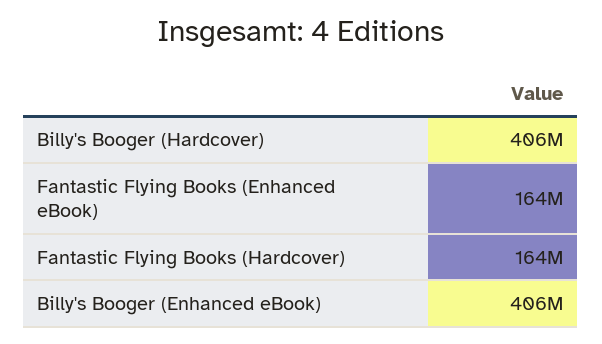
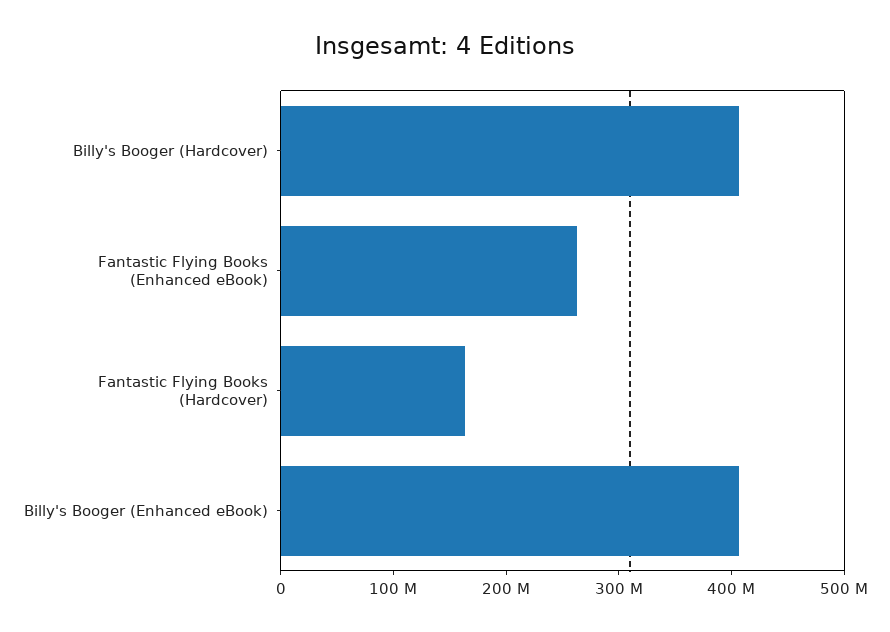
Fantastic Flying Books (Enhanced eBook): 164000000 -> 260000000

